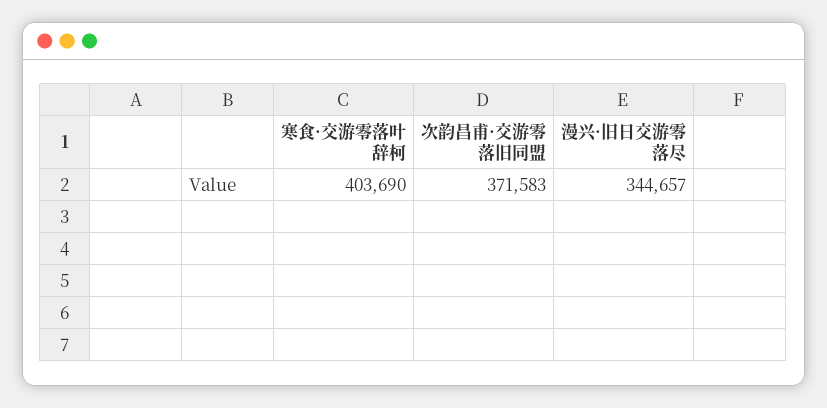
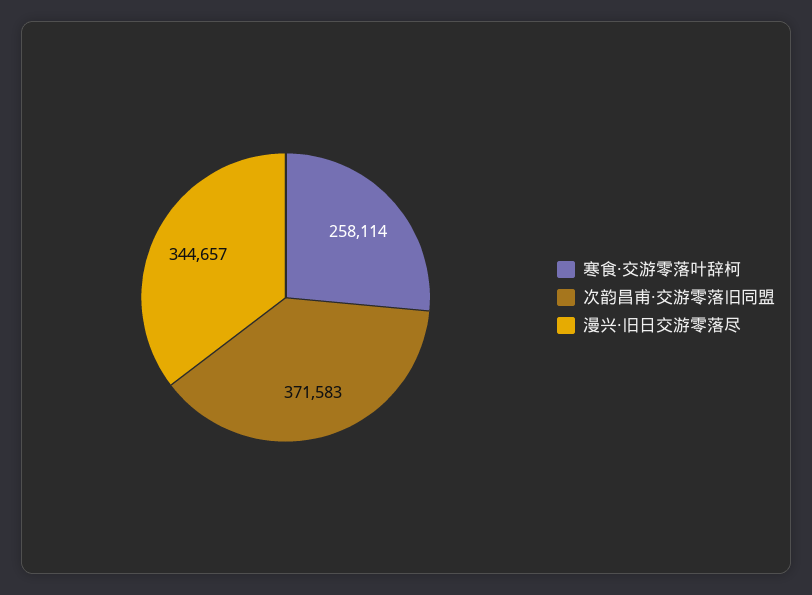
寒食·交游零落叶辞柯: 403690 -> 258114

